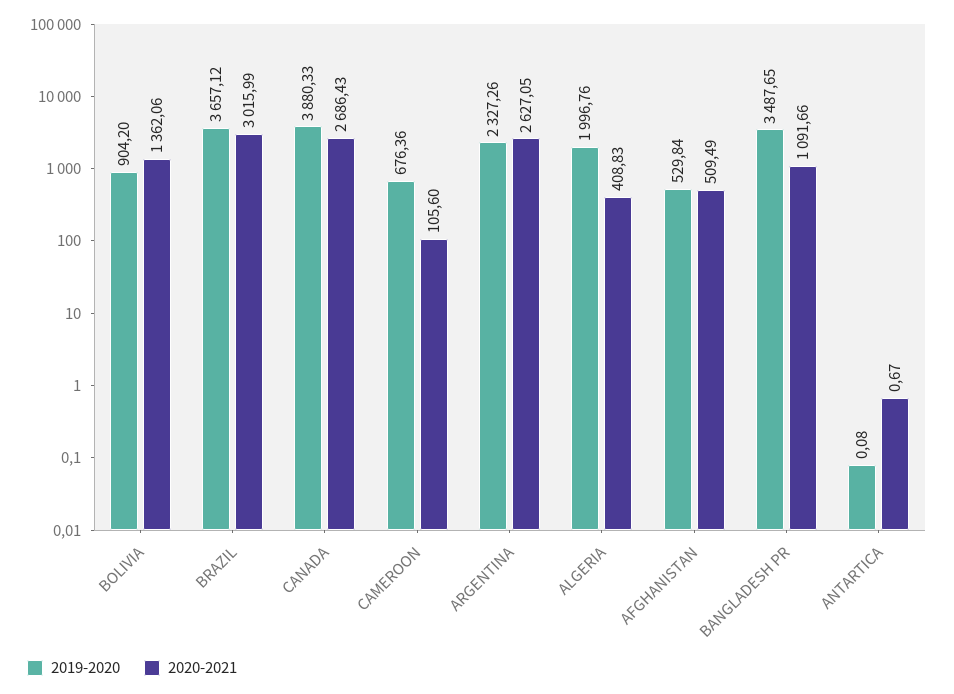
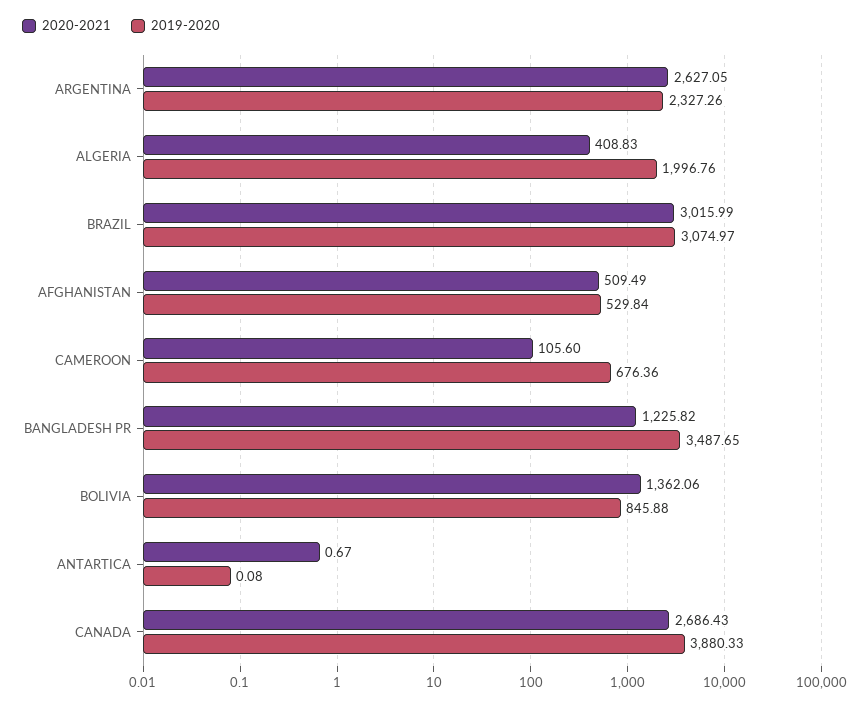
2019-2020, BOLIVIA: 904.2 -> 845.88
2019-2020, BRAZIL: 3657.12 -> 3074.97
2020-2021, BANGLADESH PR: 1091.66 -> 1225.82

